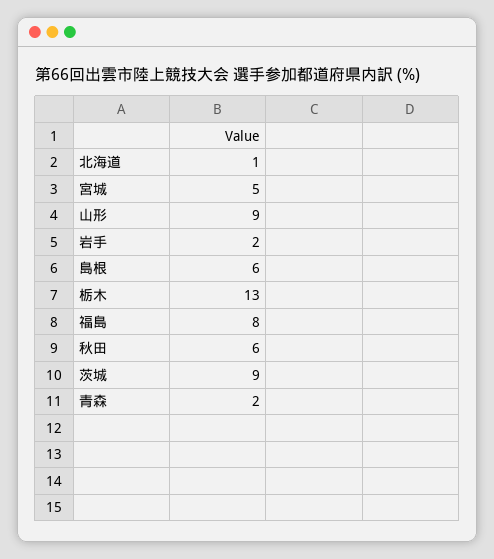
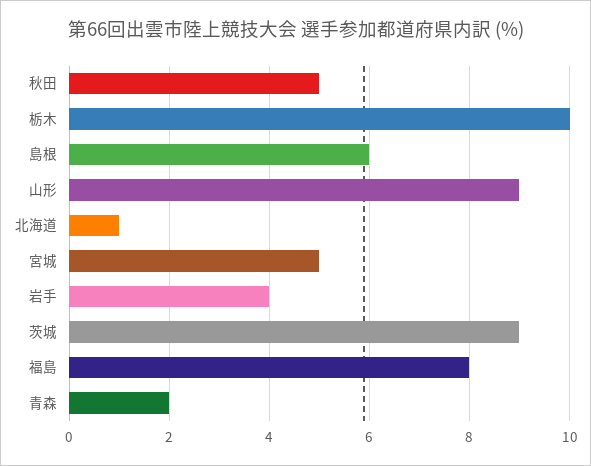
岩手: 2 -> 4
栃木: 13 -> 10
秋田: 6 -> 5

